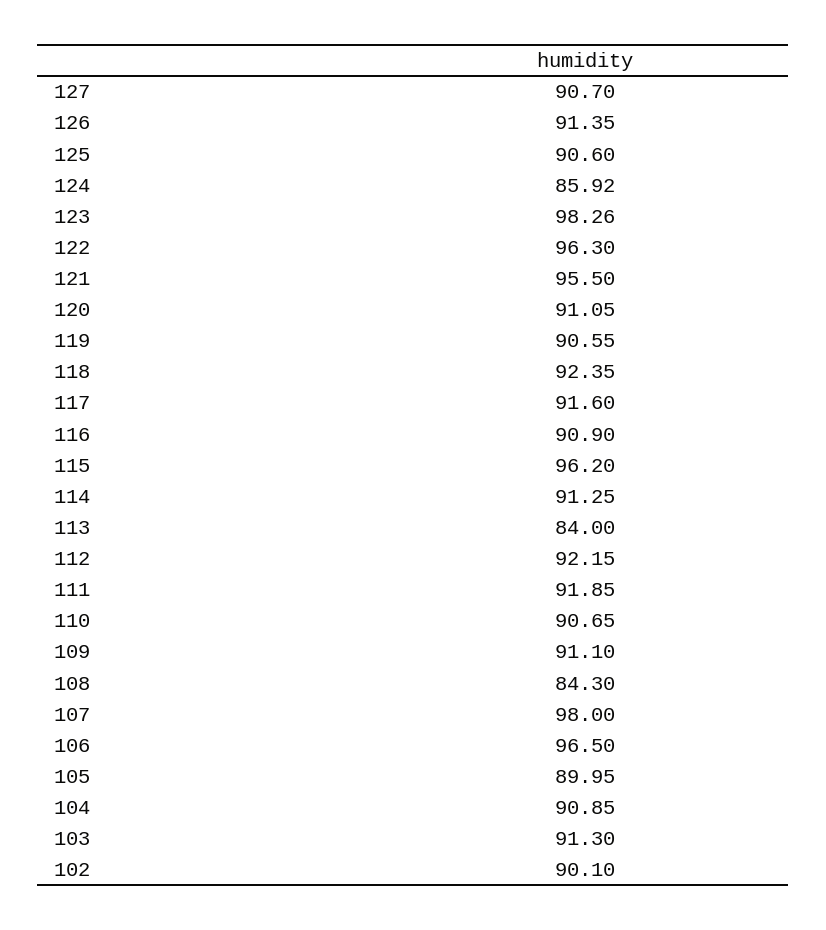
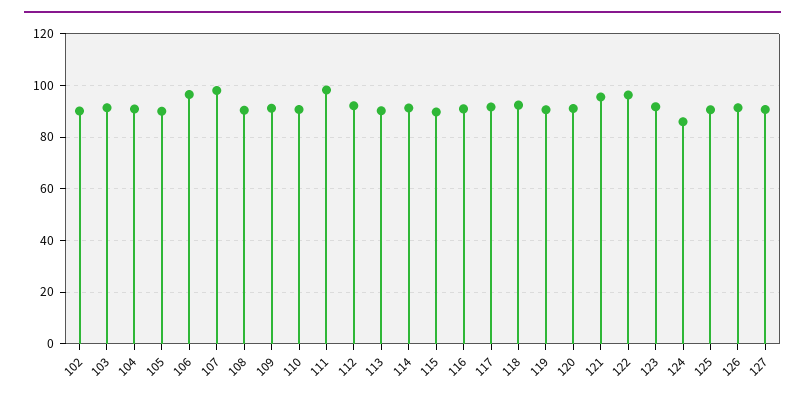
123: 98.26 -> 92.5
115: 96.2 -> 90
113: 84 -> 90
111: 91.85 -> 97.5
108: 84.3 -> 90

